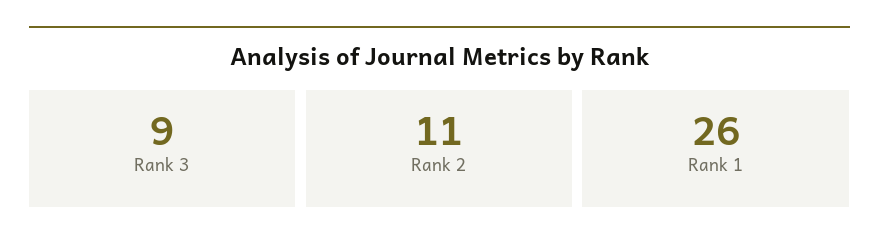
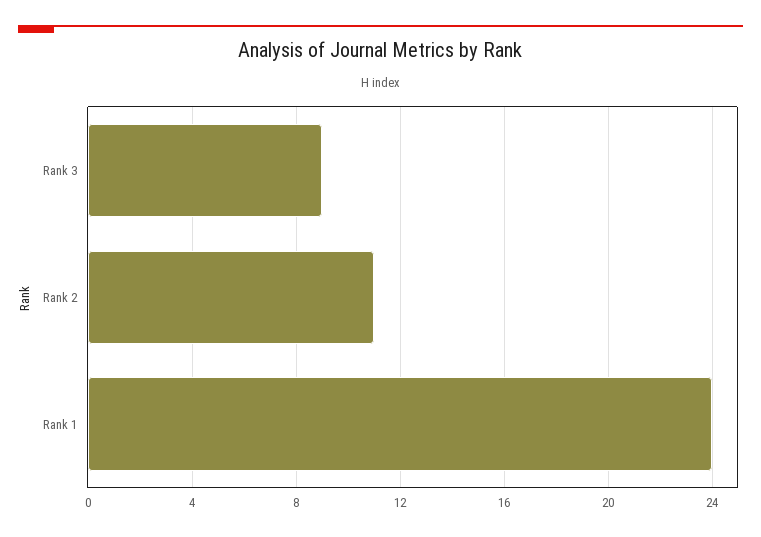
Rank 1: 26 -> 24

